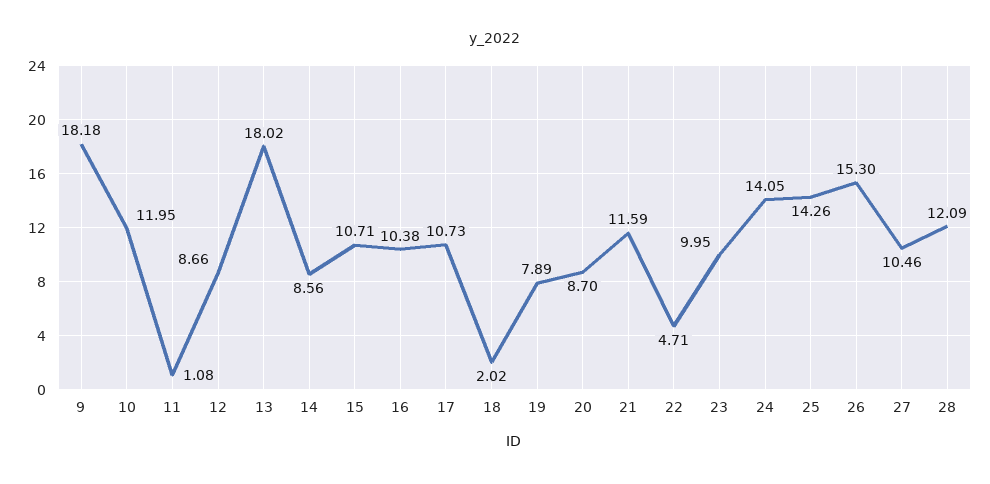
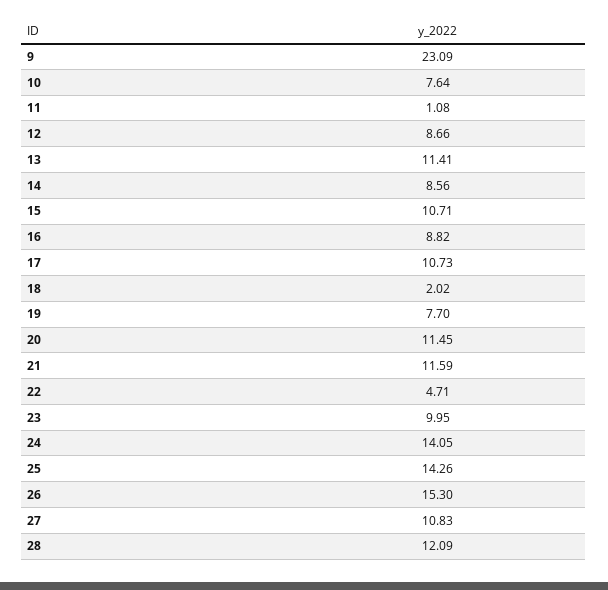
9: 18.18 -> 23.09
10: 11.95 -> 7.64
13: 18.02 -> 11.41
16: 10.38 -> 8.82
19: 7.89 -> 7.7
20: 8.7 -> 11.45
27: 10.46 -> 10.83

